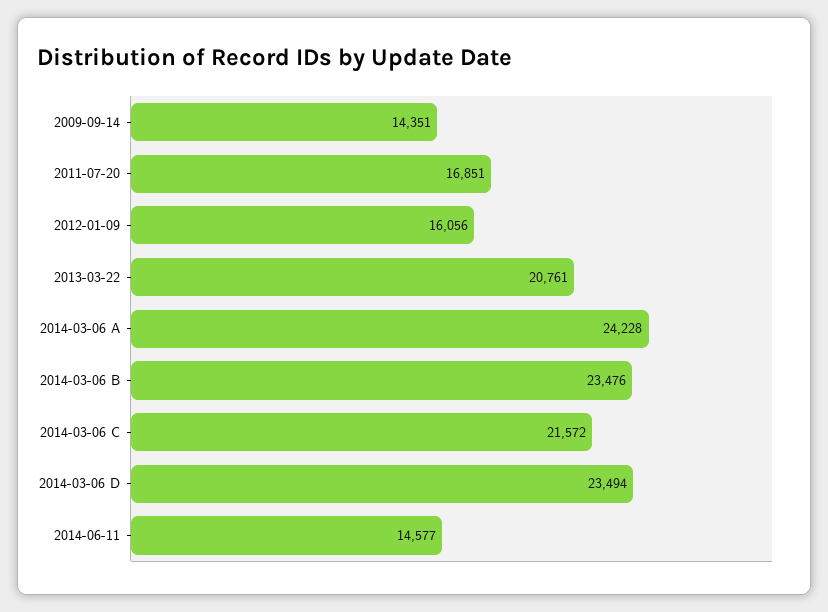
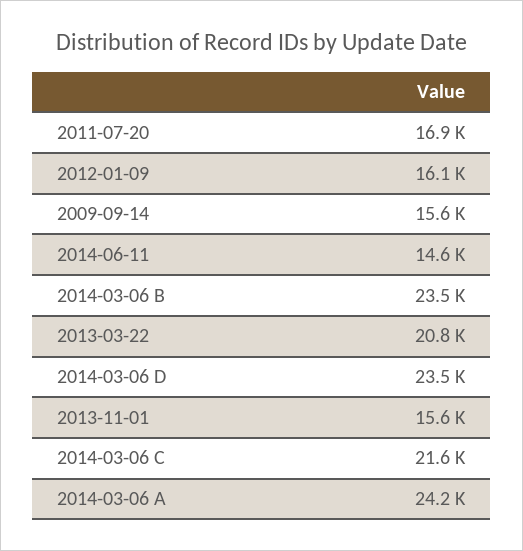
2009-09-14: 14351 -> 15600
2013-11-01: none -> 15600

